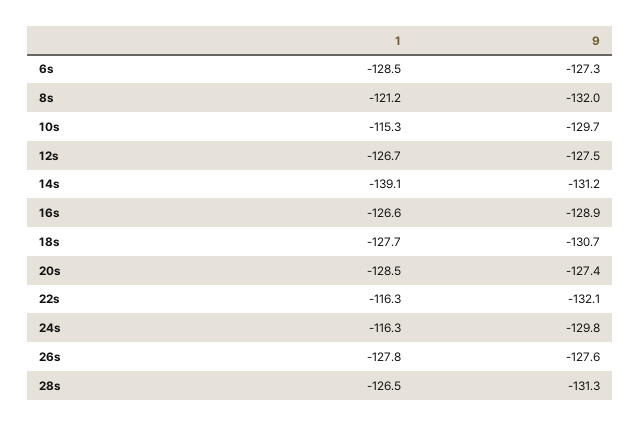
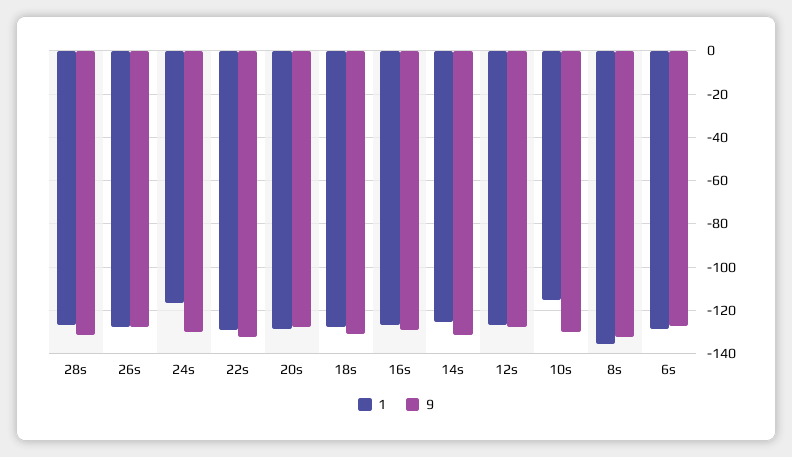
1, 8s: -121.2 -> -135
1, 14s: -139.1 -> -125
1, 22s: -116.3 -> -130

